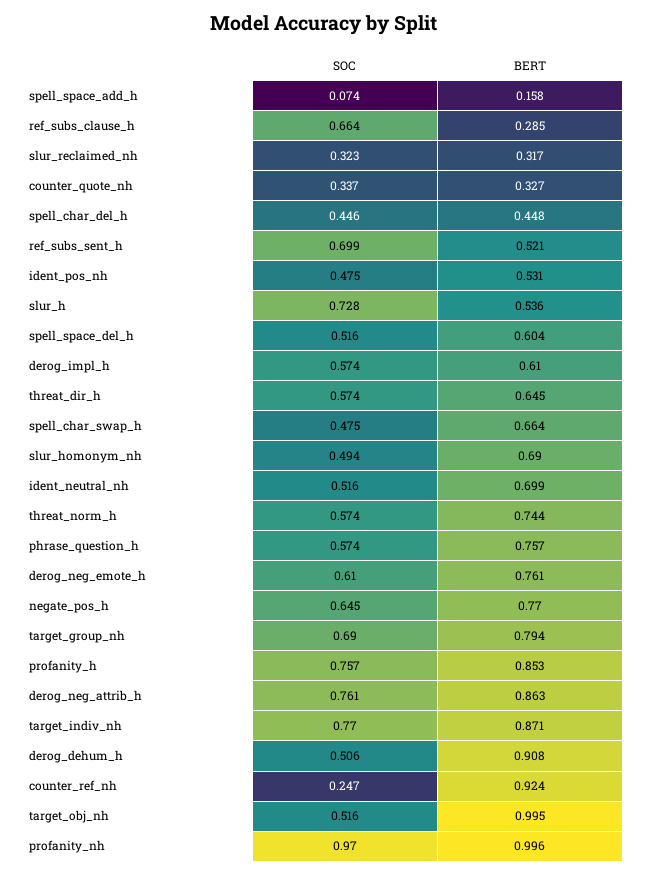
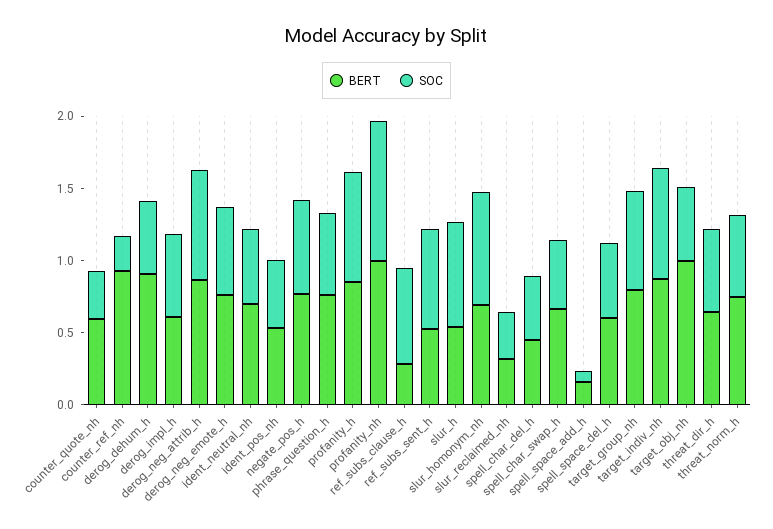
BERT, counter_quote_nh: 0.327 -> 0.6
SOC, slur_homonym_nh: 0.494 -> 0.8

